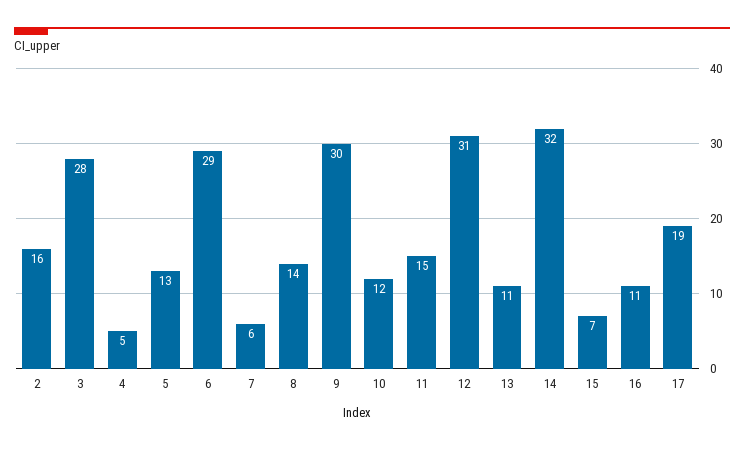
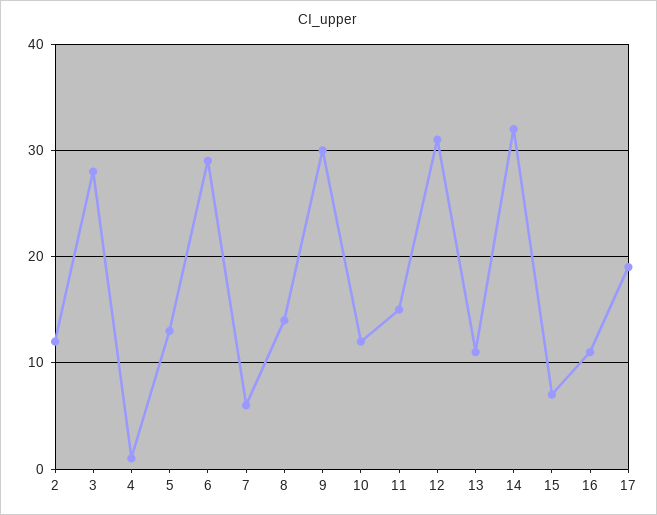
2: 16 -> 12
4: 5 -> 1

